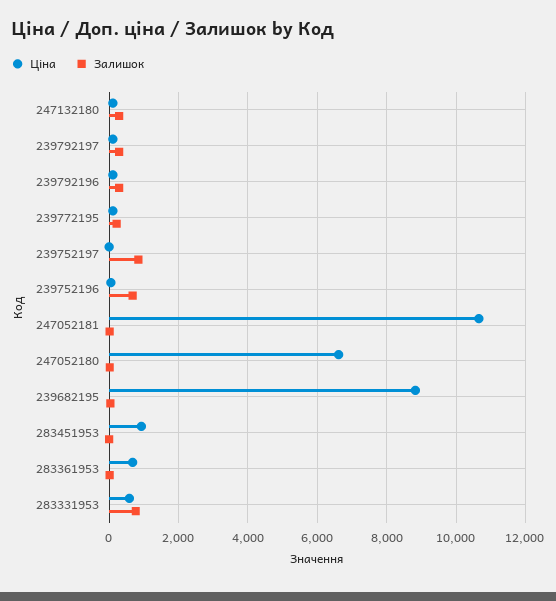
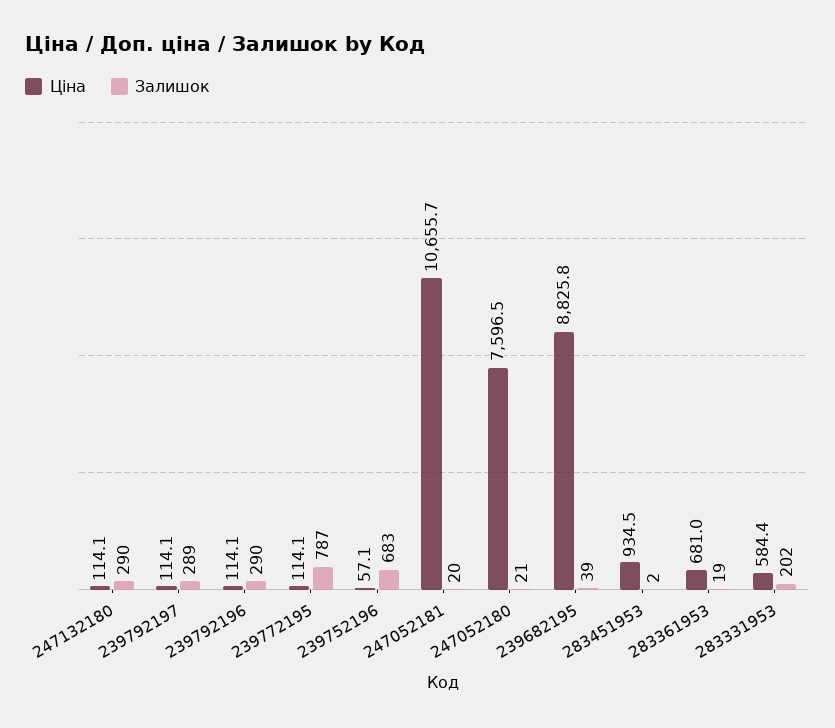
Залишок, 239772195: 200 -> 787
Ціна, 239752197: 0 -> none
Залишок, 239752197: 800 -> none
Ціна, 247052180: 6600 -> 7596.5
Залишок, 283331953: 800 -> 202

